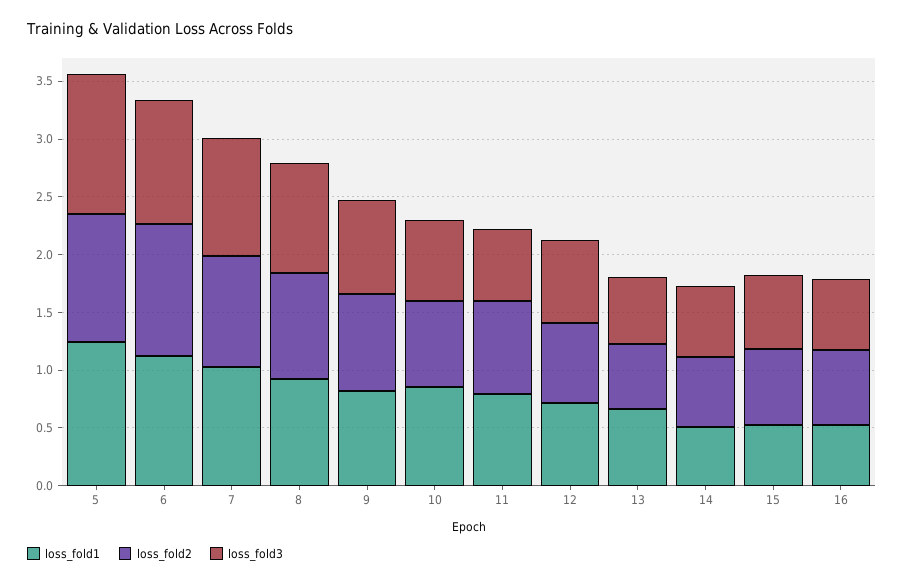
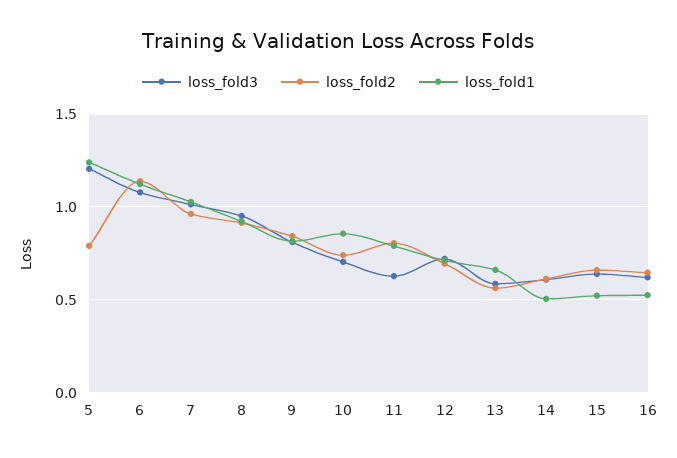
loss_fold2, 5: 1.1 -> 0.8

